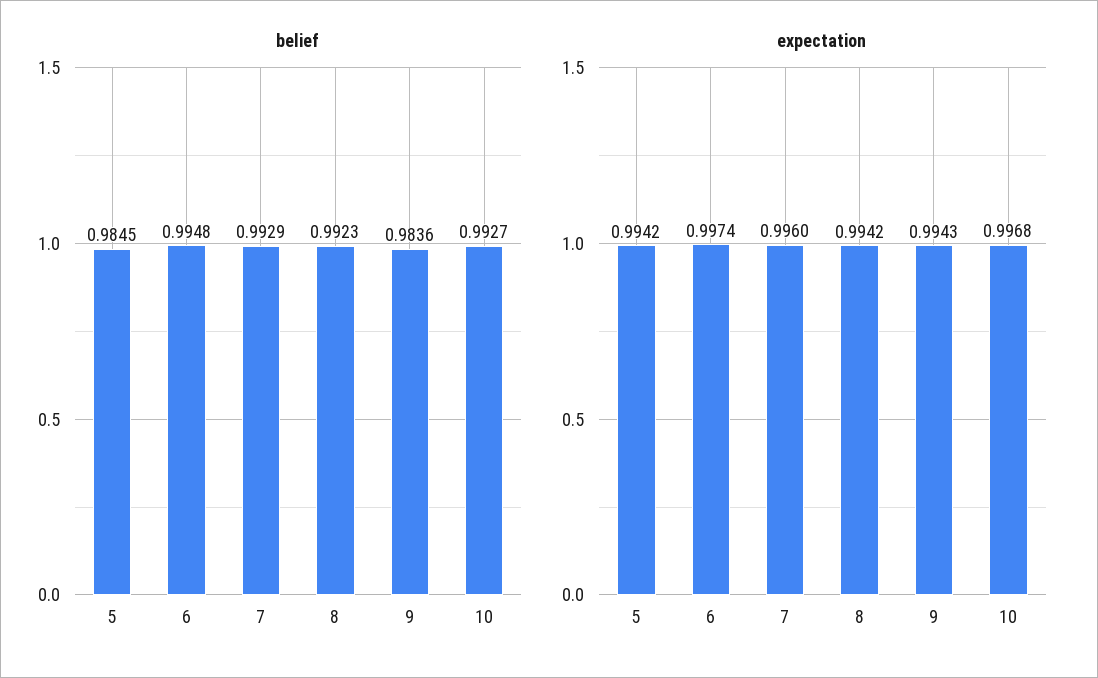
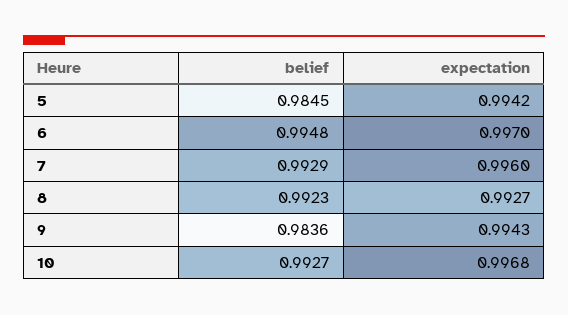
expectation, 6: 0.9974 -> 0.997
expectation, 8: 0.9942 -> 0.9927

